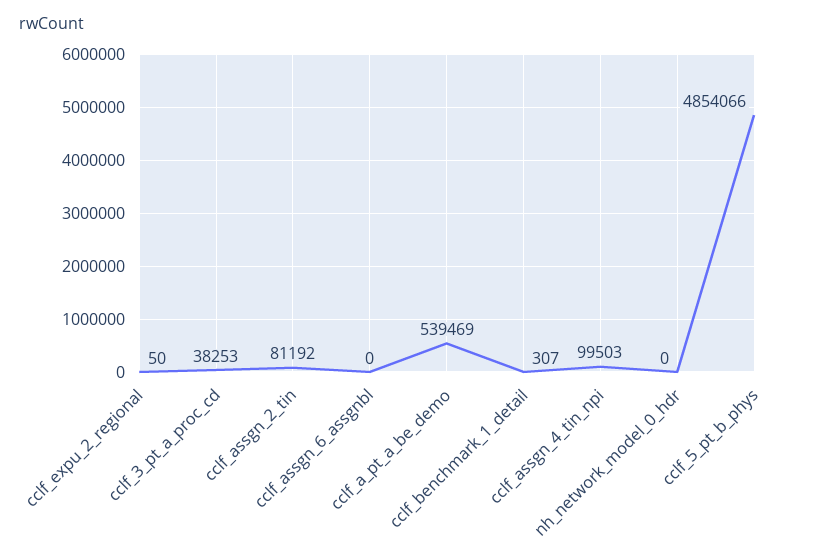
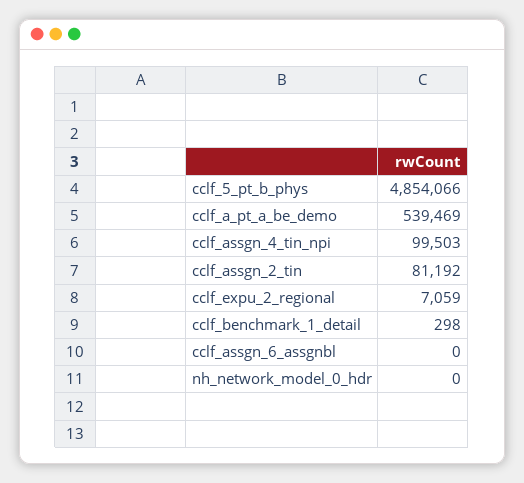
cclf_expu_2_regional: 50 -> 7059
cclf_3_pt_a_proc_cd: 38253 -> none
cclf_benchmark_1_detail: 307 -> 298

